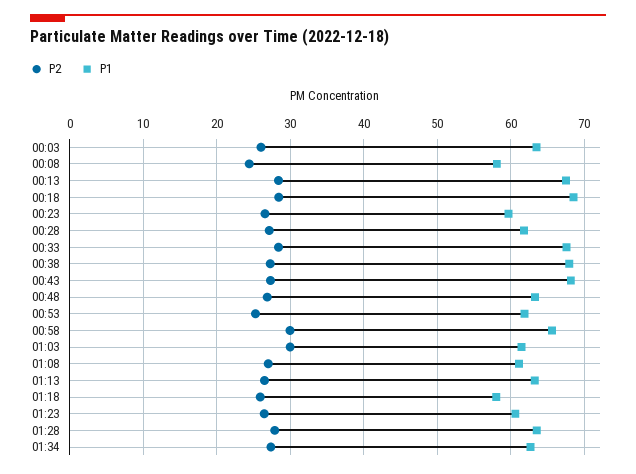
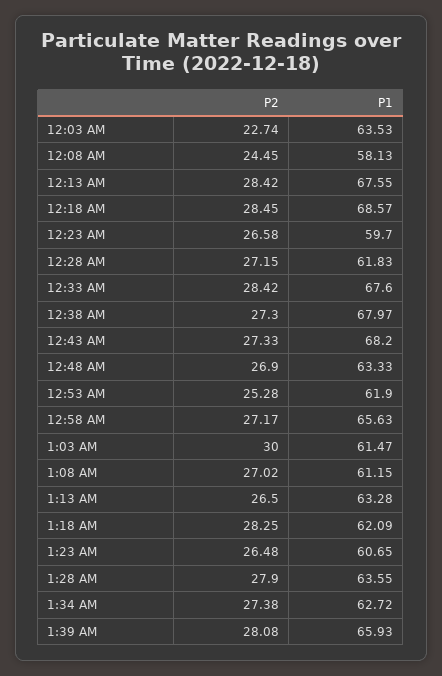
P2, 00:03: 26 -> 22.74
P2, 00:58: 30 -> 27.17
P2, 01:18: 26 -> 28.25
P1, 01:18: 58 -> 62.09
P2, 1:39 AM: none -> 28.08
P1, 1:39 AM: none -> 65.93

